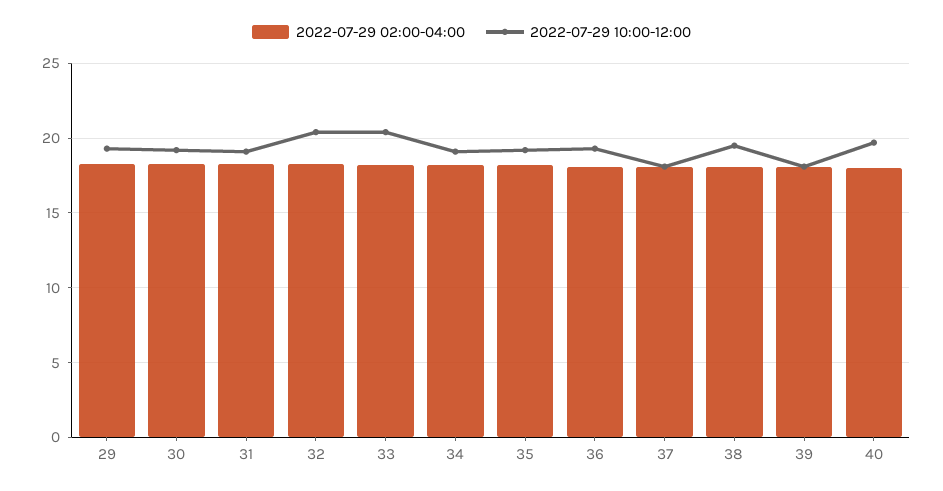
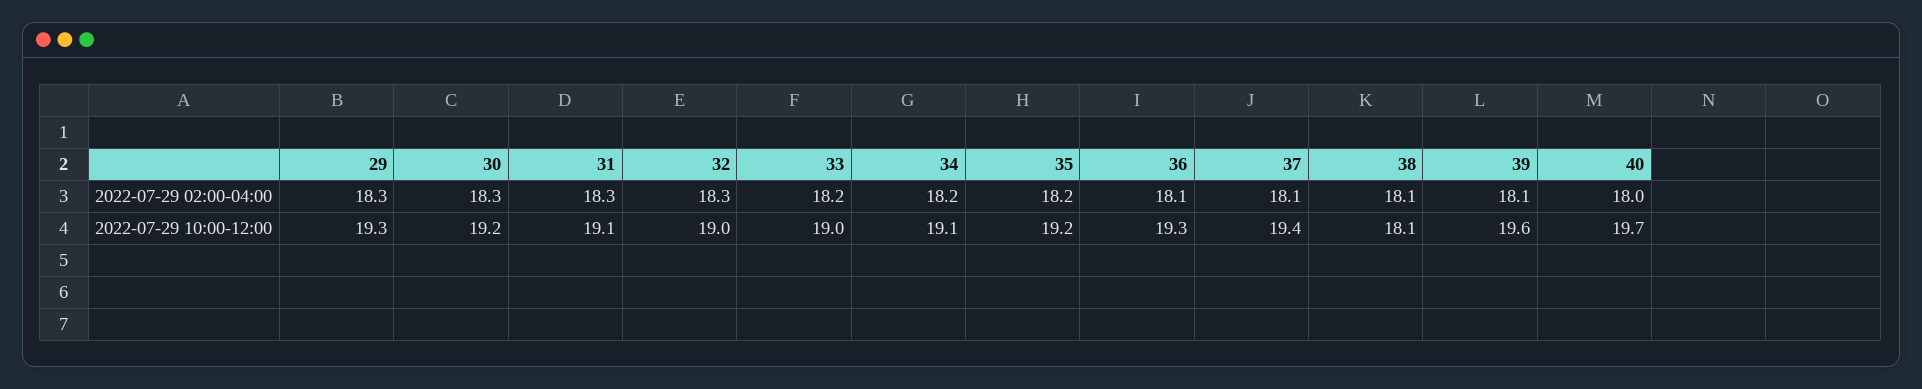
2022-07-29 10:00-12:00, 32: 20.5 -> 19
2022-07-29 10:00-12:00, 33: 20.5 -> 19
2022-07-29 10:00-12:00, 37: 18 -> 19.4
2022-07-29 10:00-12:00, 38: 19.5 -> 18.1
2022-07-29 10:00-12:00, 39: 18 -> 19.6

